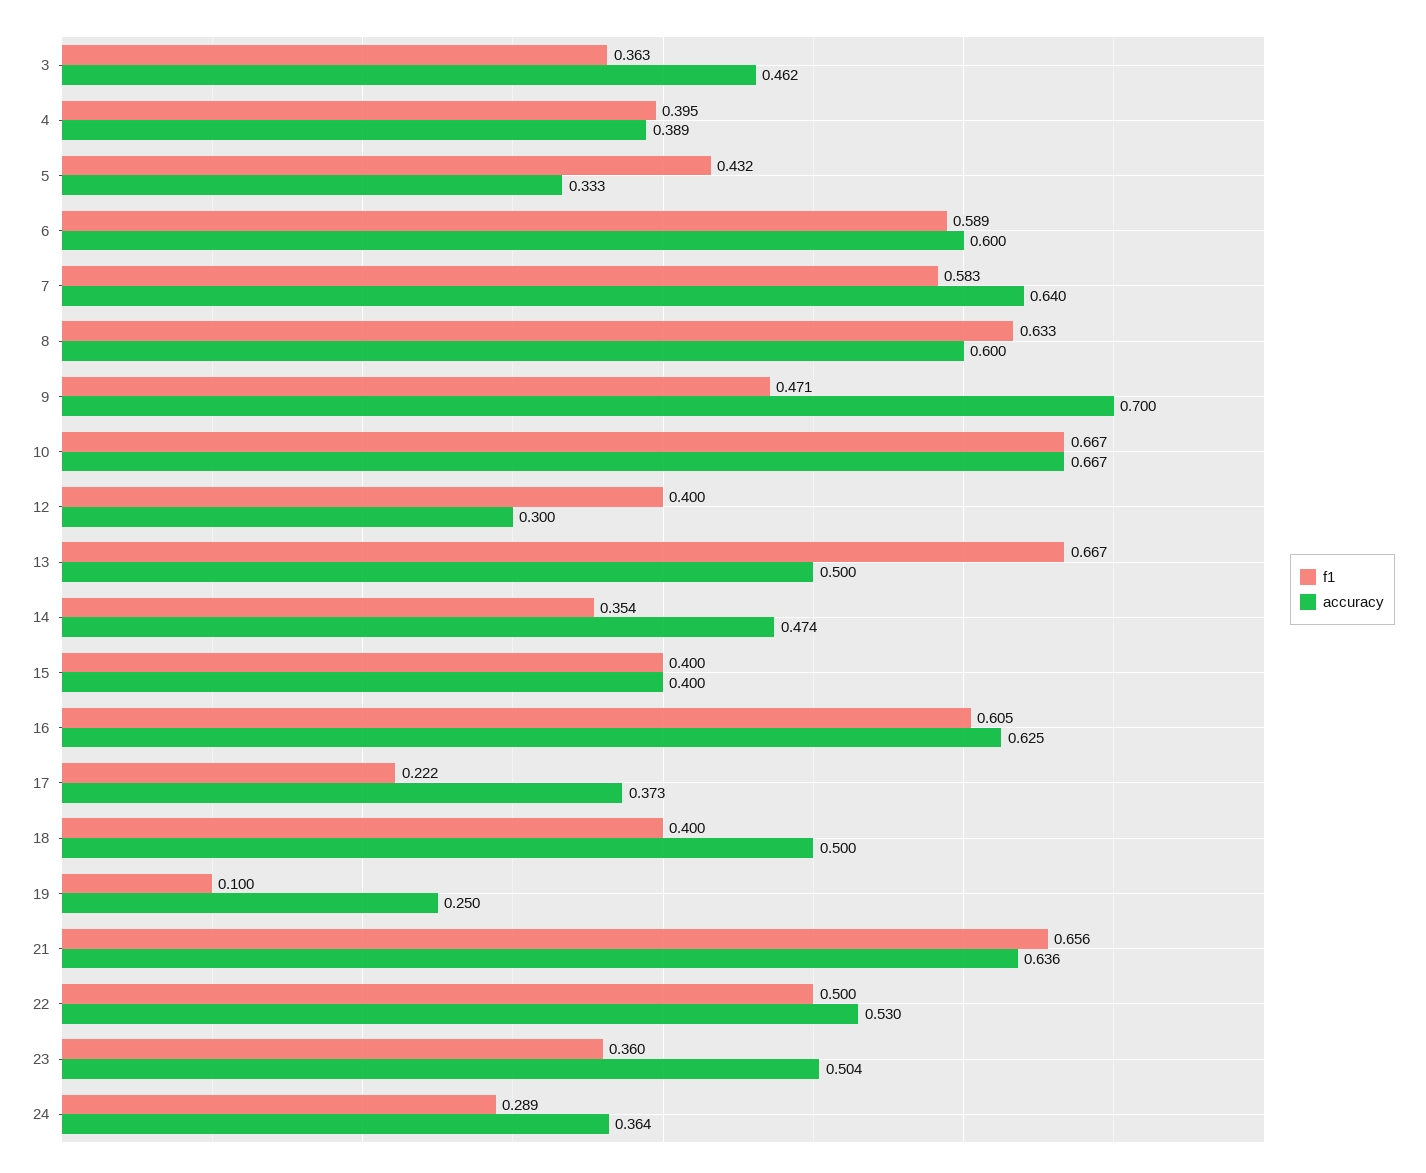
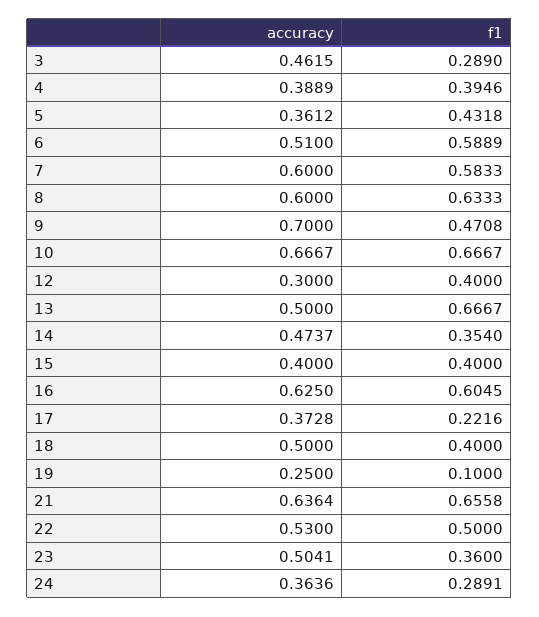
f1, 3: 0.363 -> 0.289
accuracy, 5: 0.333 -> 0.3612
accuracy, 6: 0.6 -> 0.51
accuracy, 7: 0.64 -> 0.6

